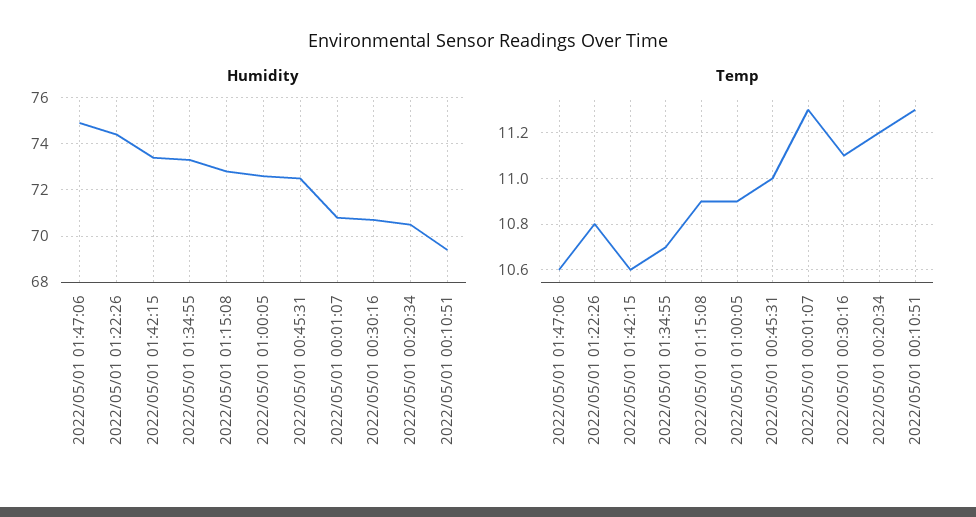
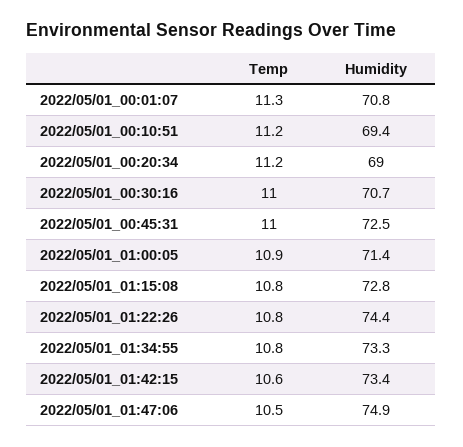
Humidity, 2022/05/01 01:00:05: 72.5 -> 71.4
Humidity, 2022/05/01 00:20:34: 70.5 -> 69
Temp, 2022/05/01 01:47:06: 10.6 -> 10.5
Temp, 2022/05/01 01:34:55: 10.7 -> 10.8
Temp, 2022/05/01 01:15:08: 10.9 -> 10.8
Temp, 2022/05/01 00:30:16: 11.1 -> 11
Temp, 2022/05/01 00:10:51: 11.3 -> 11.2

